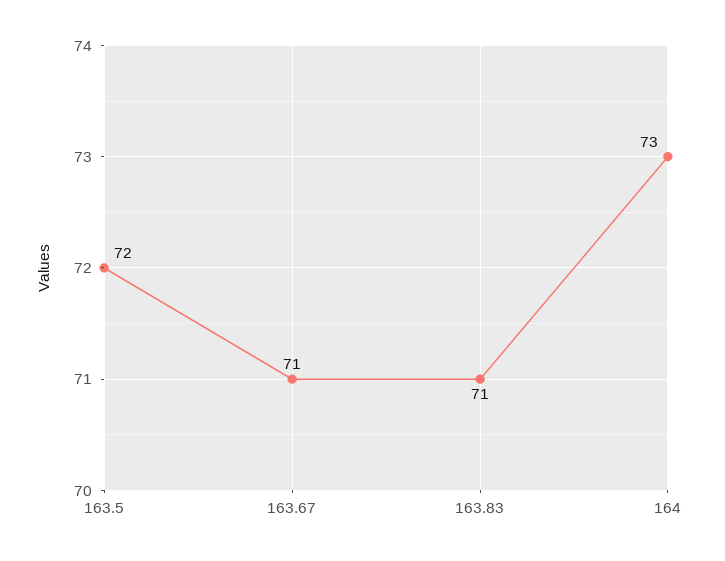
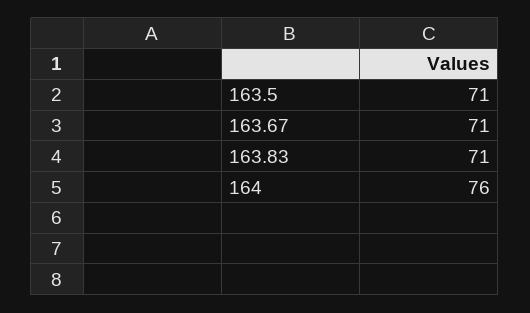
163.5: 72 -> 71
164: 73 -> 76

